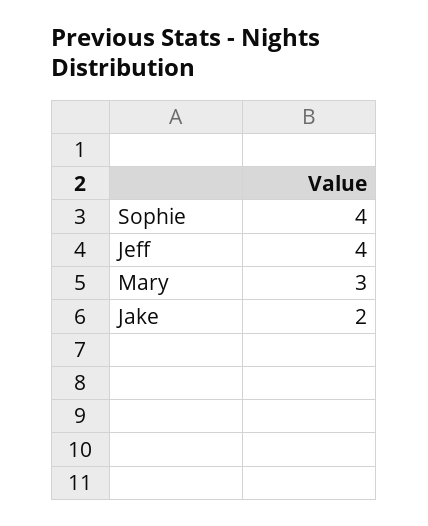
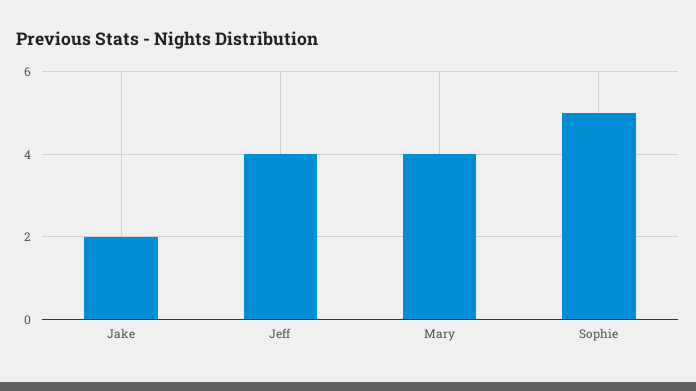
Sophie: 4 -> 5
Mary: 3 -> 4

